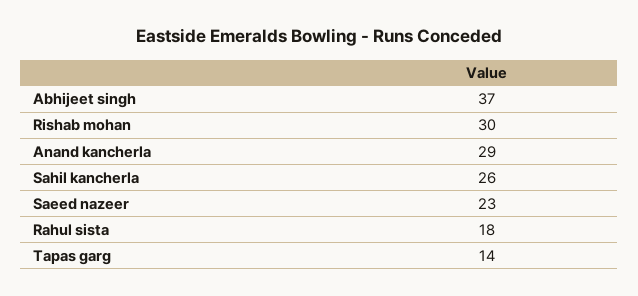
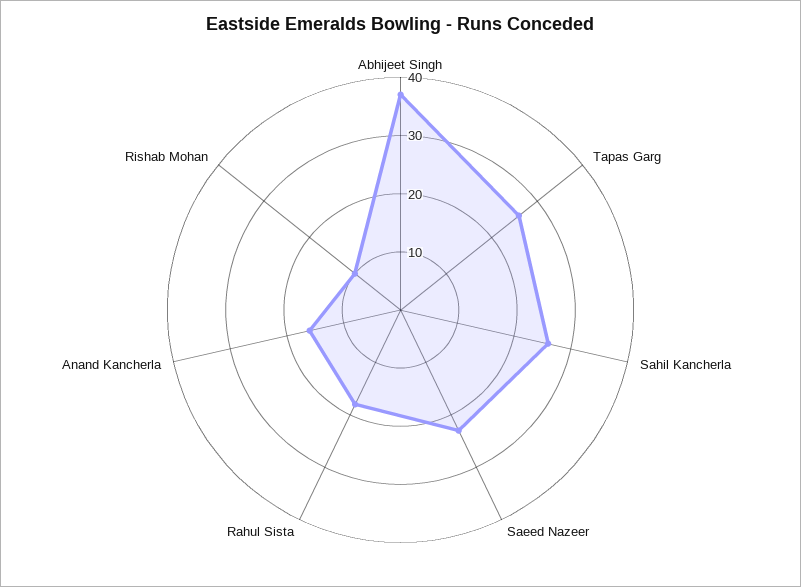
Rishab mohan: 30 -> 10
Anand kancherla: 29 -> 15
Tapas garg: 14 -> 25

